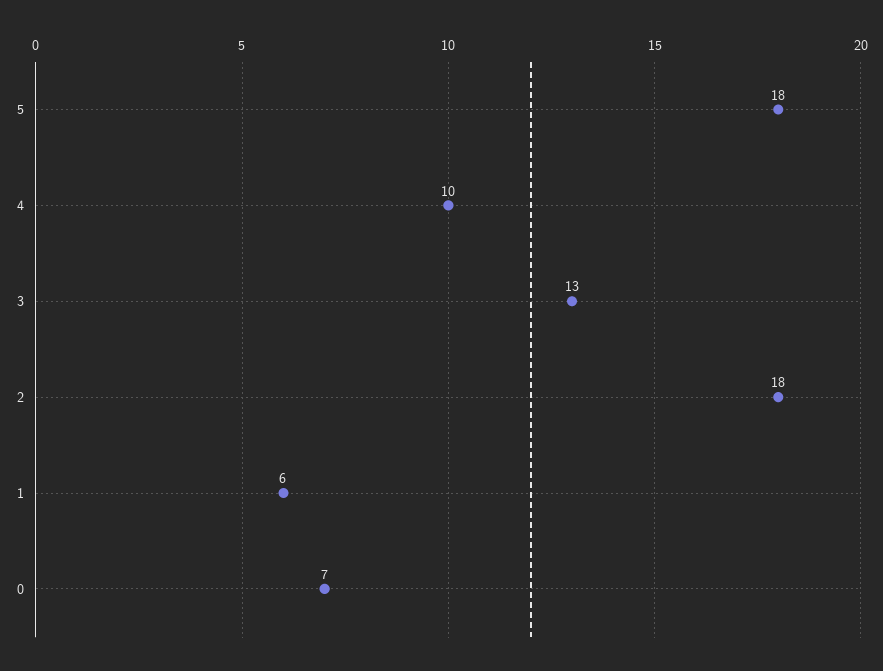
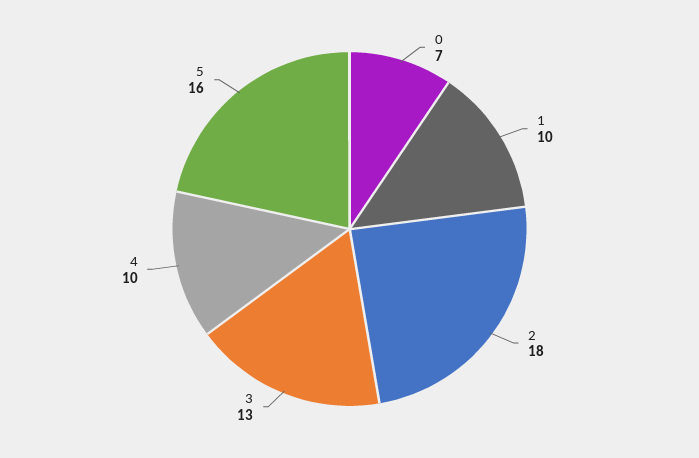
5: 18 -> 16
1: 6 -> 10

